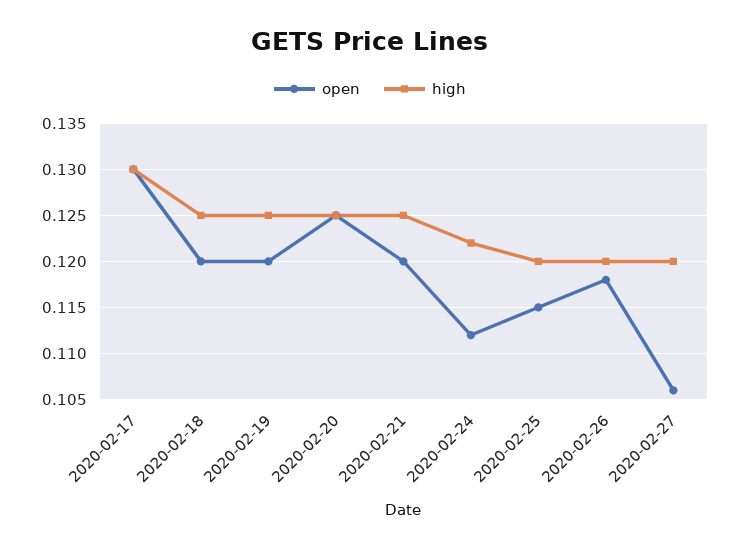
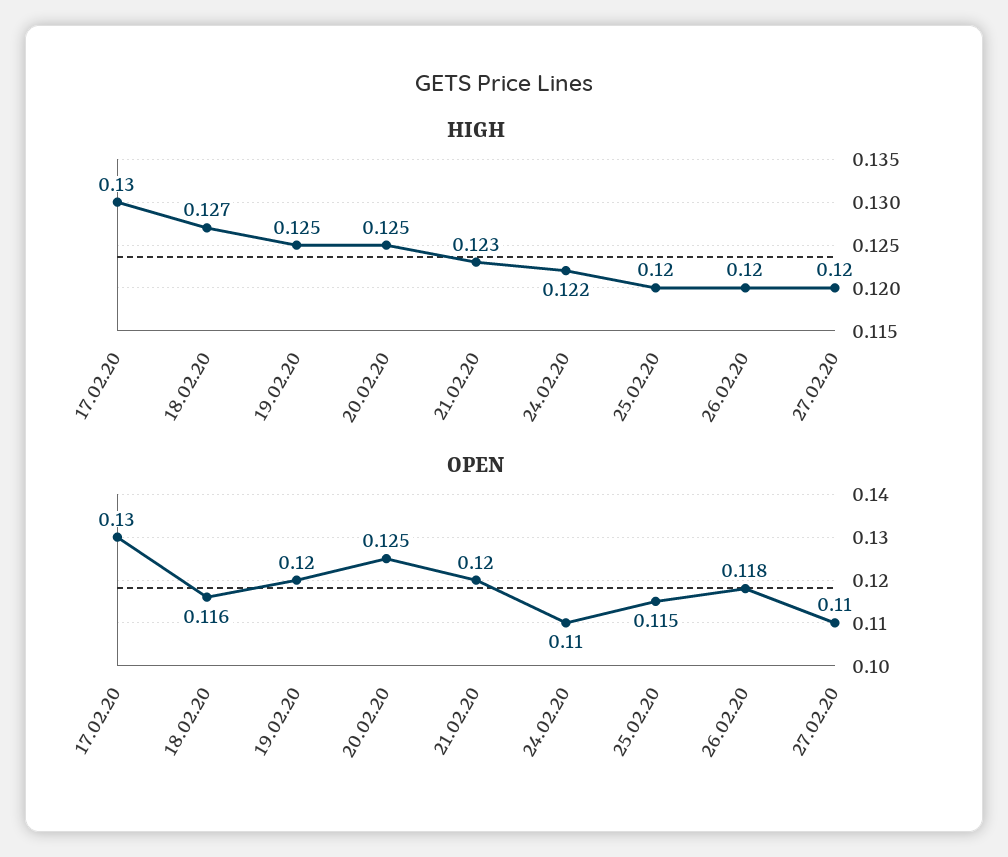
open, 2020-02-18: 0.12 -> 0.116
high, 2020-02-18: 0.125 -> 0.127
high, 2020-02-21: 0.125 -> 0.123
open, 2020-02-24: 0.112 -> 0.11
open, 2020-02-27: 0.106 -> 0.11

